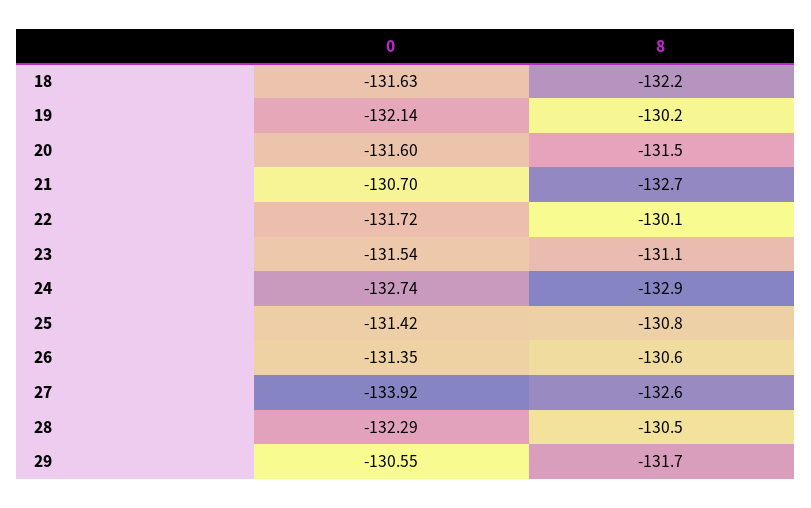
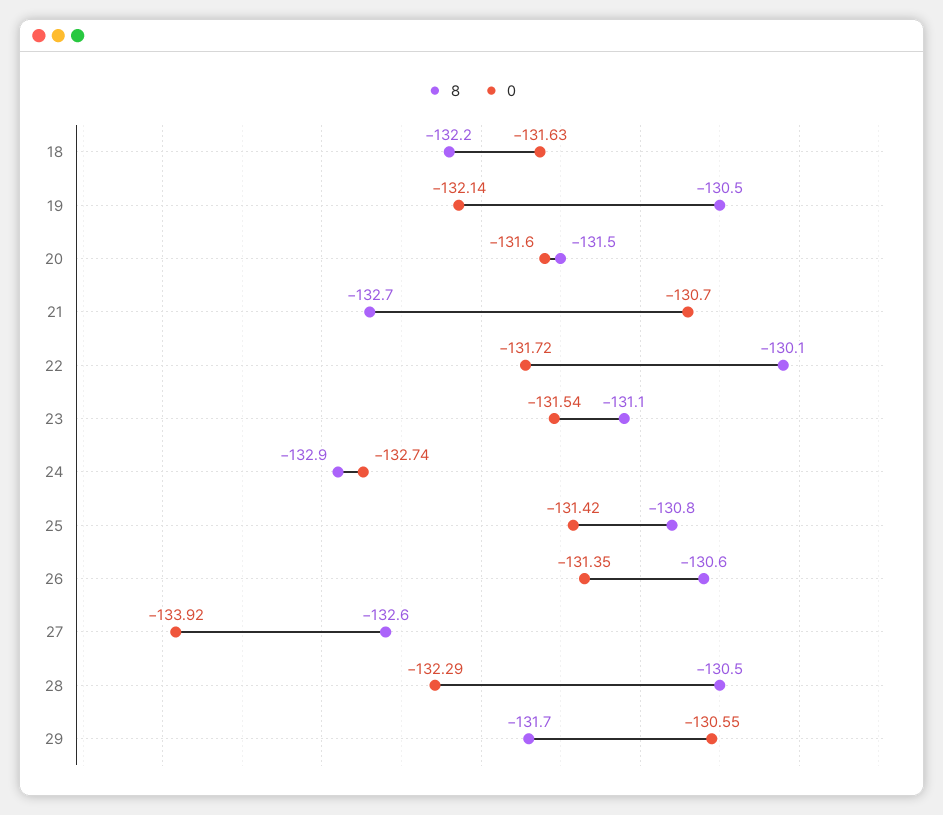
8, 19: -130.2 -> -130.5

